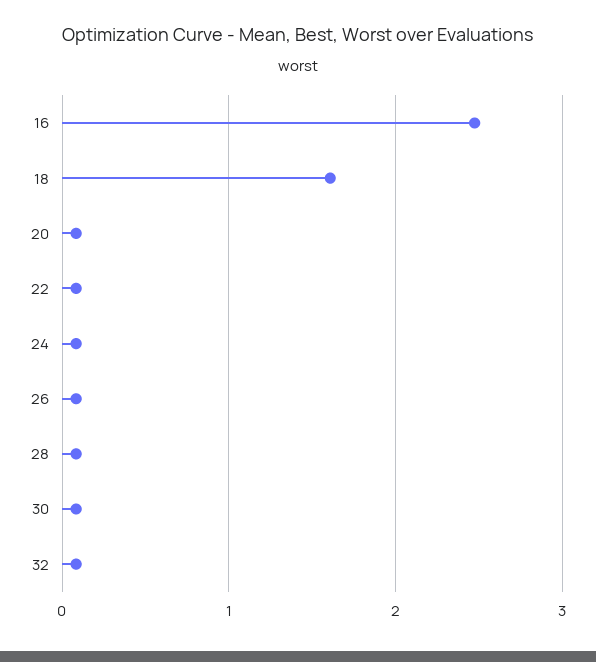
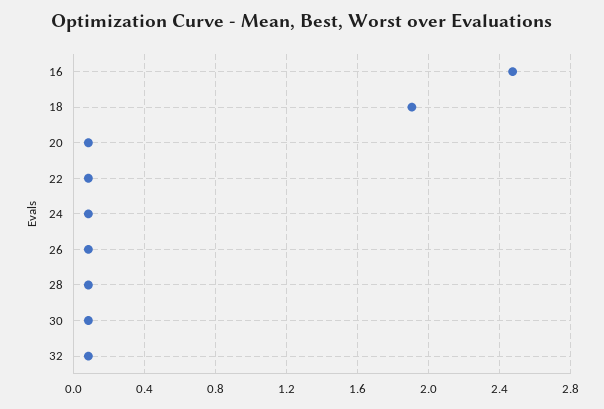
18: 1.6 -> 1.9

